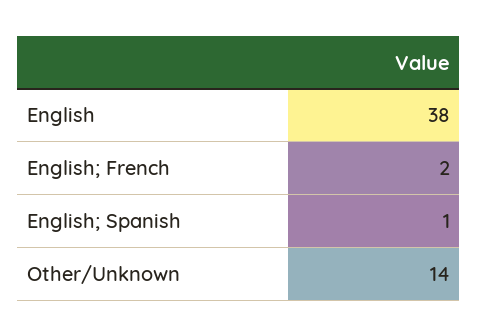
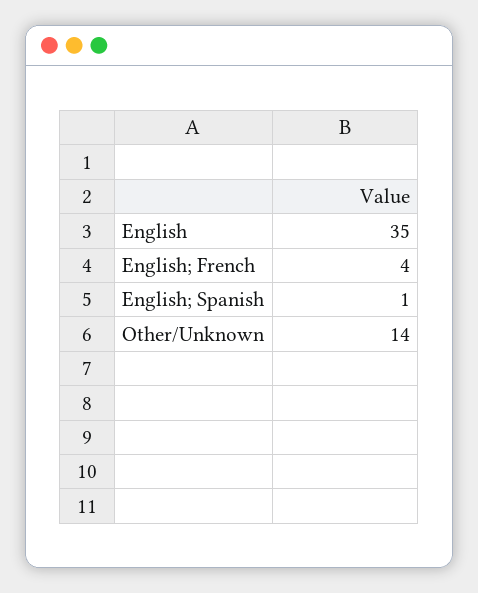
English: 38 -> 35
English; French: 2 -> 4

